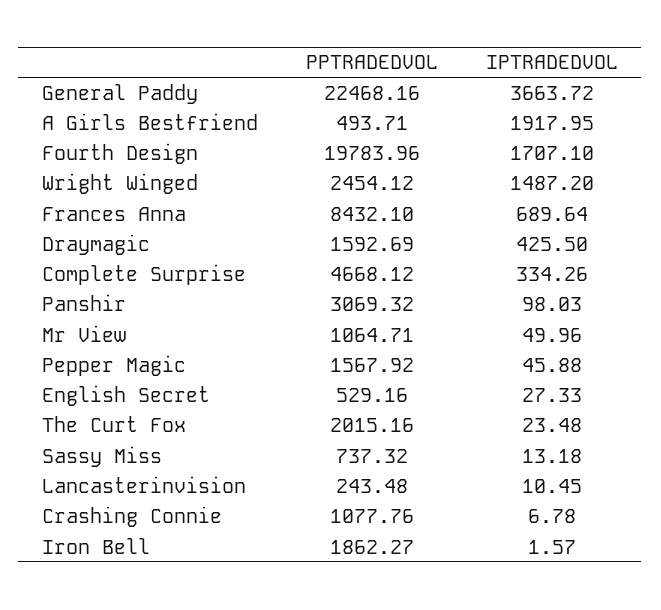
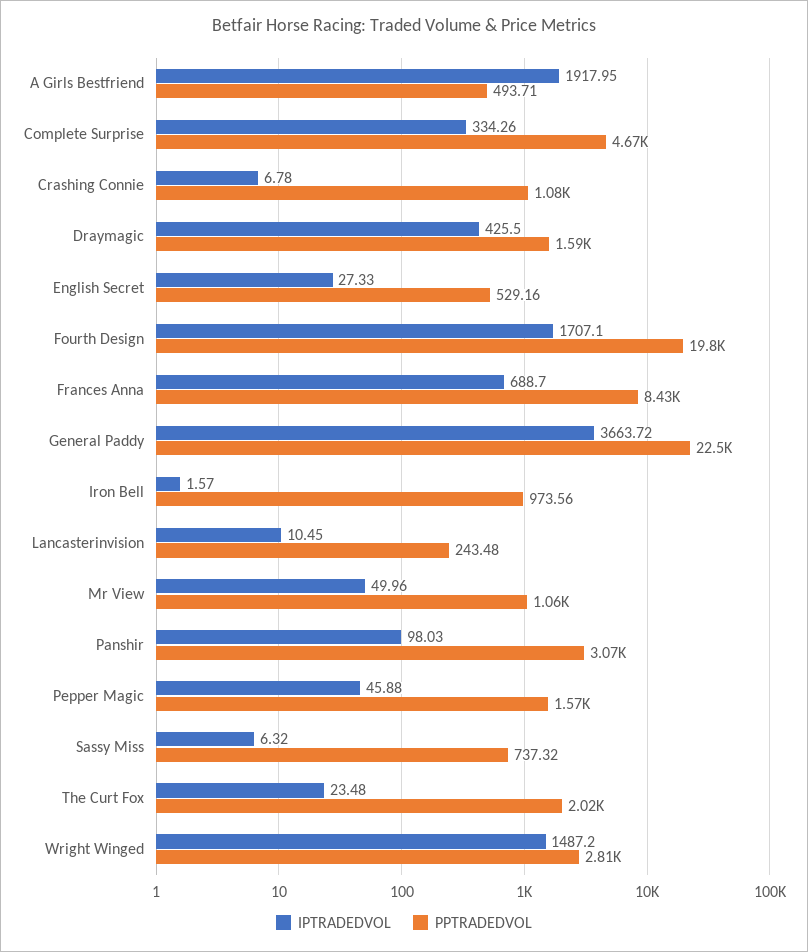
PPTRADEDVOL, Wright Winged: 2454.12 -> 2810
IPTRADEDVOL, Frances Anna: 689.64 -> 688.7
IPTRADEDVOL, Sassy Miss: 13.18 -> 6.32
PPTRADEDVOL, Iron Bell: 1862.27 -> 973.56

